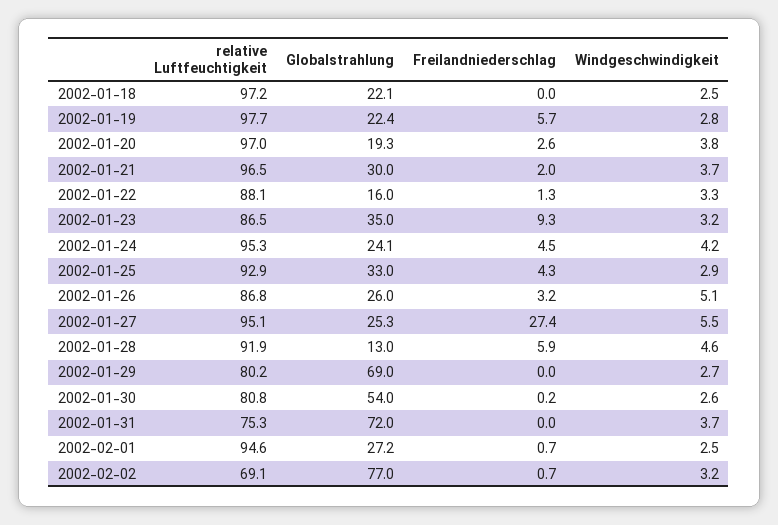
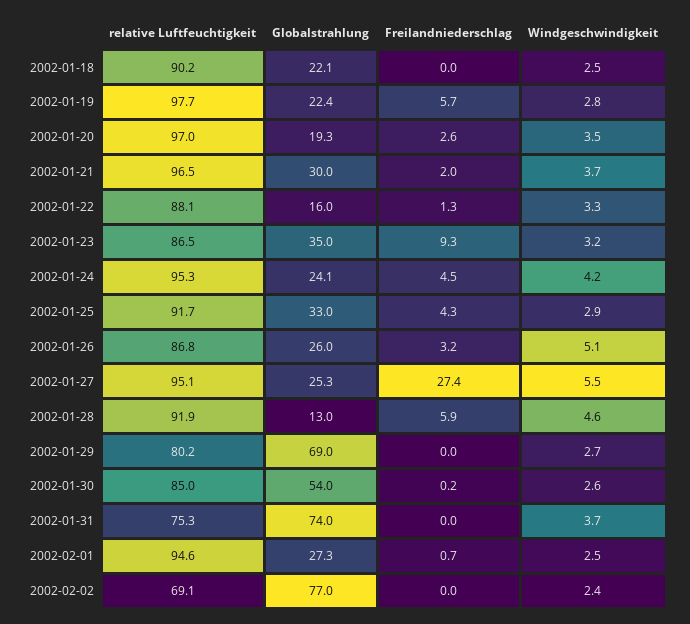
relative Luftfeuchtigkeit, 2002-01-18: 97.2 -> 90.2
Windgeschwindigkeit, 2002-01-20: 3.8 -> 3.5
relative Luftfeuchtigkeit, 2002-01-25: 92.9 -> 91.7
relative Luftfeuchtigkeit, 2002-01-30: 80.8 -> 85
Globalstrahlung, 2002-01-31: 72 -> 74
Globalstrahlung, 2002-02-01: 27.2 -> 27.3
Freilandniederschlag, 2002-02-02: 0.7 -> 0
Windgeschwindigkeit, 2002-02-02: 3.2 -> 2.4

